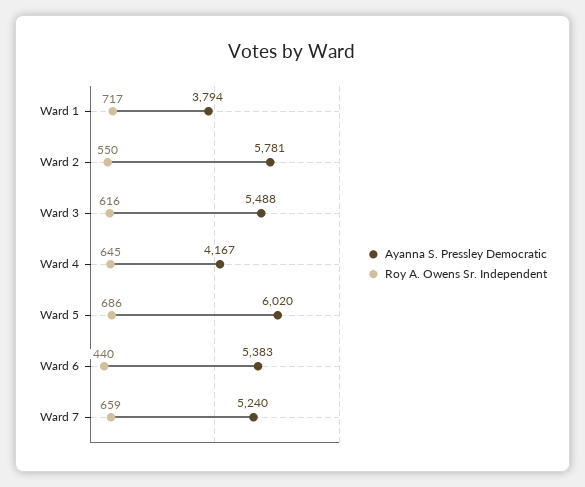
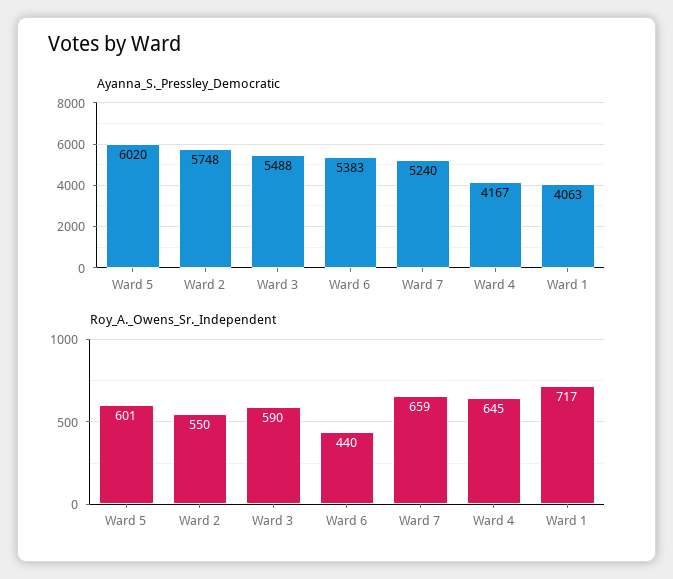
Ayanna S. Pressley Democratic, Ward 1: 3794 -> 4063
Ayanna S. Pressley Democratic, Ward 2: 5781 -> 5748
Roy A. Owens Sr. Independent, Ward 3: 616 -> 590
Roy A. Owens Sr. Independent, Ward 5: 686 -> 601

